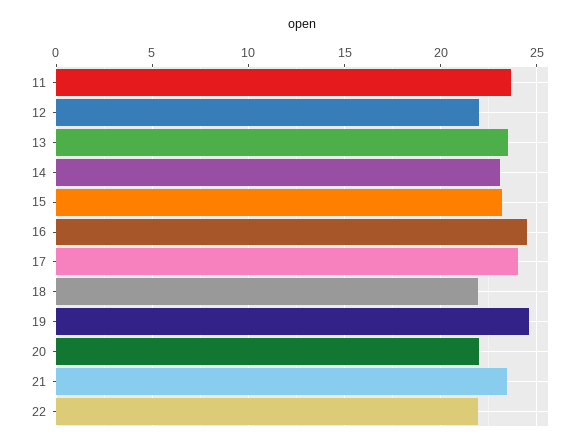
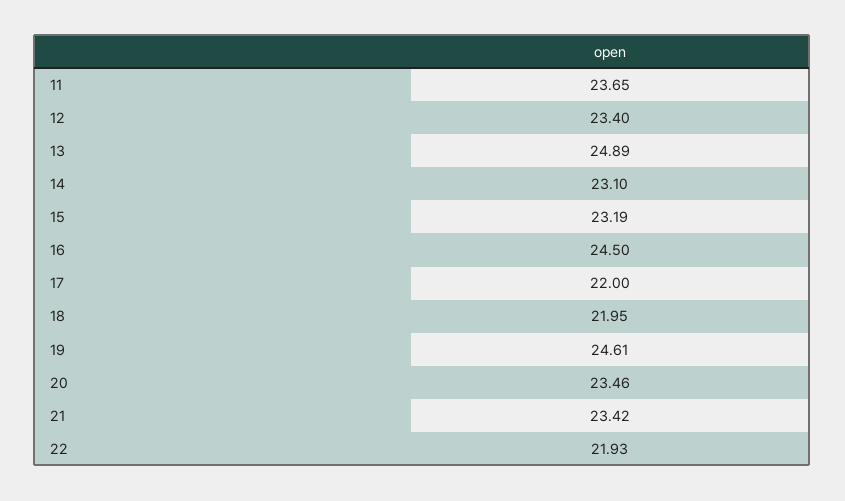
12: 22 -> 23.4
13: 23.5 -> 24.89
17: 24 -> 22
20: 22 -> 23.46

